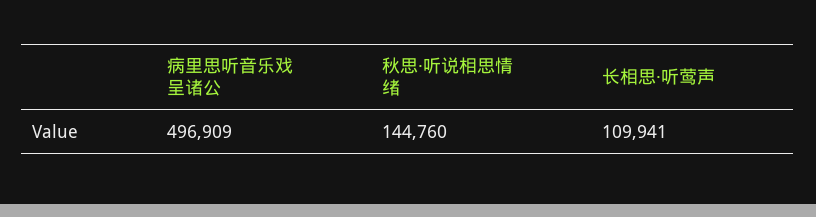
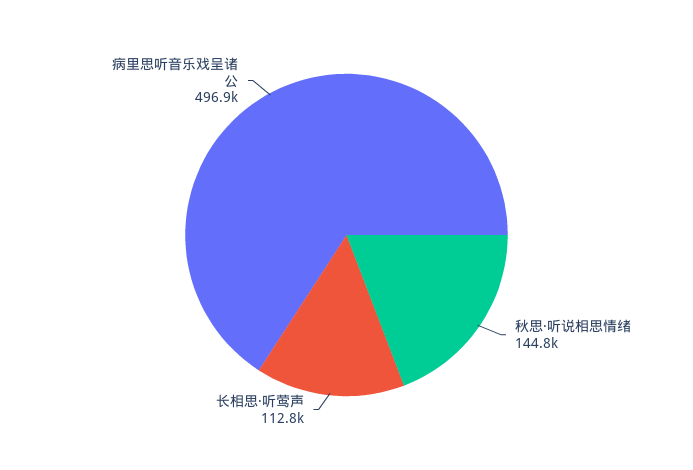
长相思·听莺声: 109941 -> 112800

